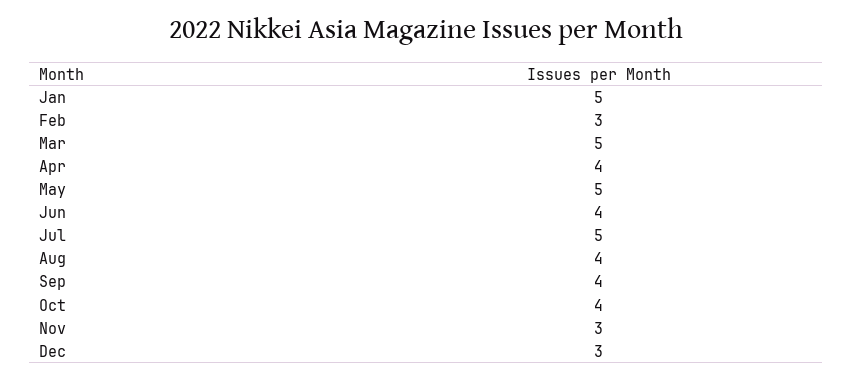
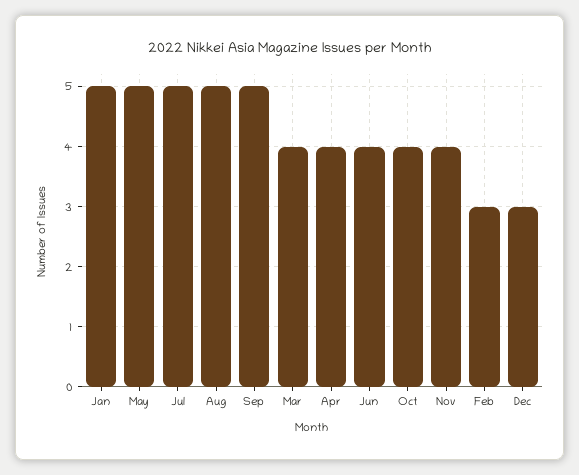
Mar: 5 -> 4
Aug: 4 -> 5
Sep: 4 -> 5
Nov: 3 -> 4

